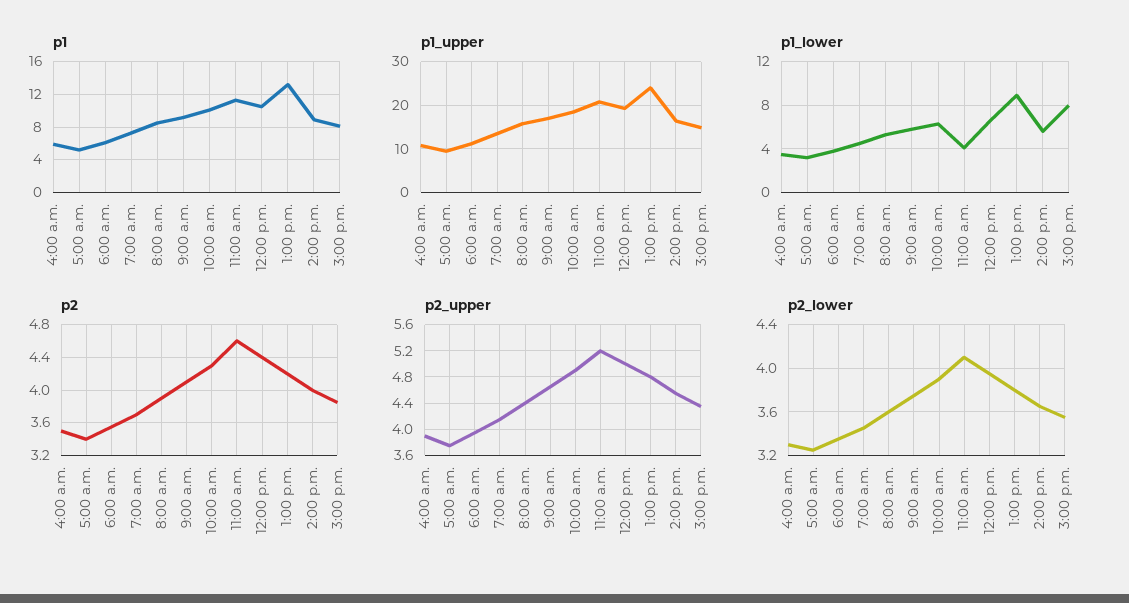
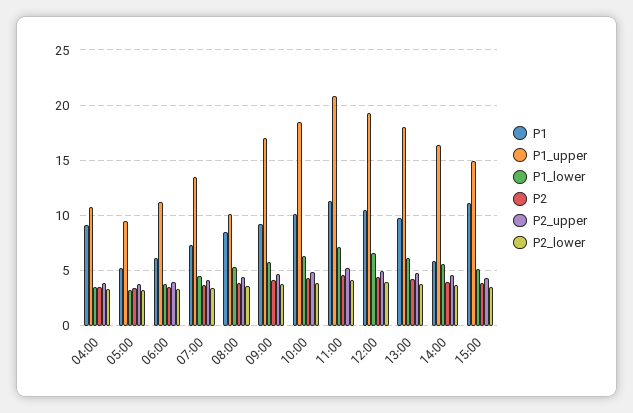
p1, 4:00 a.m.: 6 -> 9
p1, 1:00 p.m.: 13 -> 10
p1, 2:00 p.m.: 9 -> 6
p1, 3:00 p.m.: 8 -> 11
p1_upper, 8:00 a.m.: 16 -> 10
p1_upper, 1:00 p.m.: 24 -> 18
p1_lower, 11:00 a.m.: 4 -> 7
p1_lower, 1:00 p.m.: 9 -> 6
p1_lower, 3:00 p.m.: 8 -> 5

